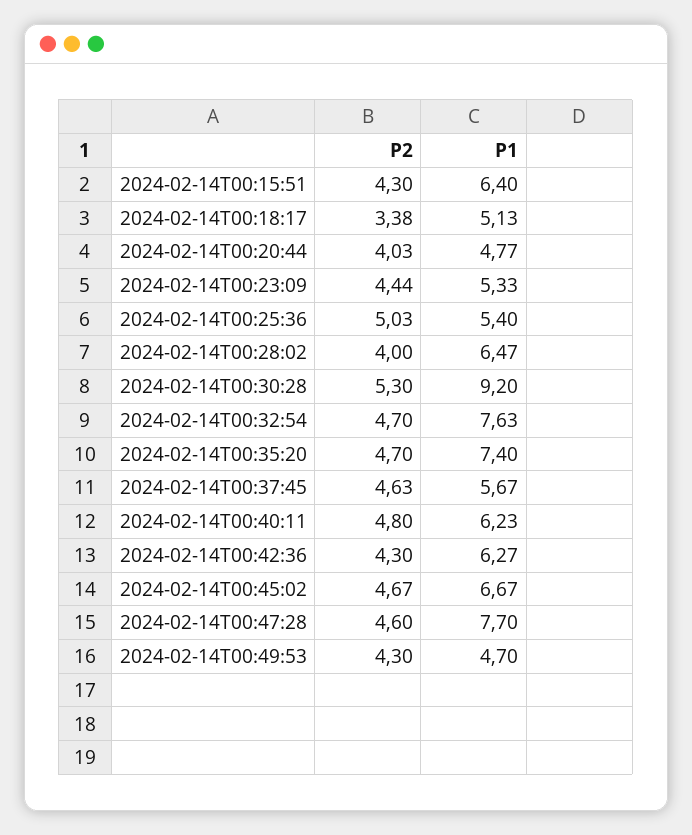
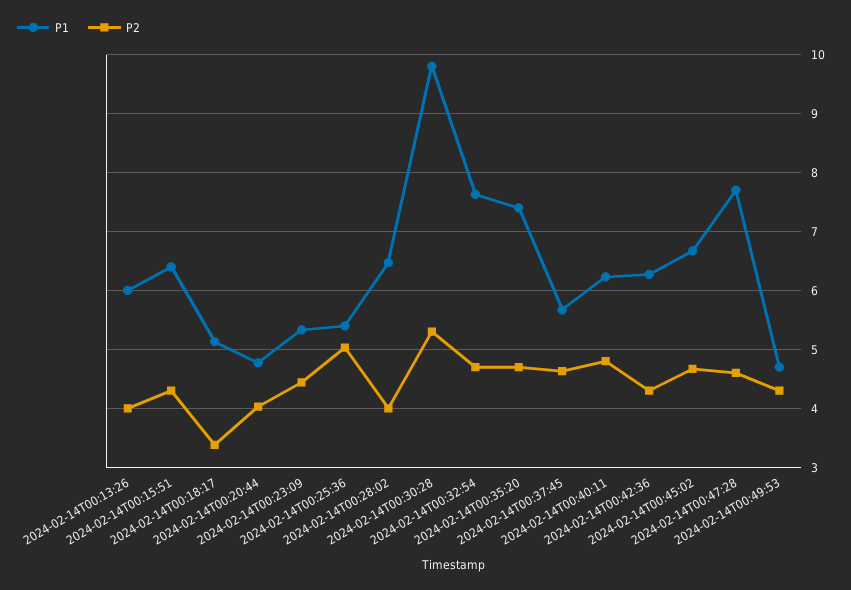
P1, 2024-02-14T00:30:28: 9.2 -> 9.8
P1, 2024-02-14T00:13:26: none -> 6
P2, 2024-02-14T00:13:26: none -> 4

